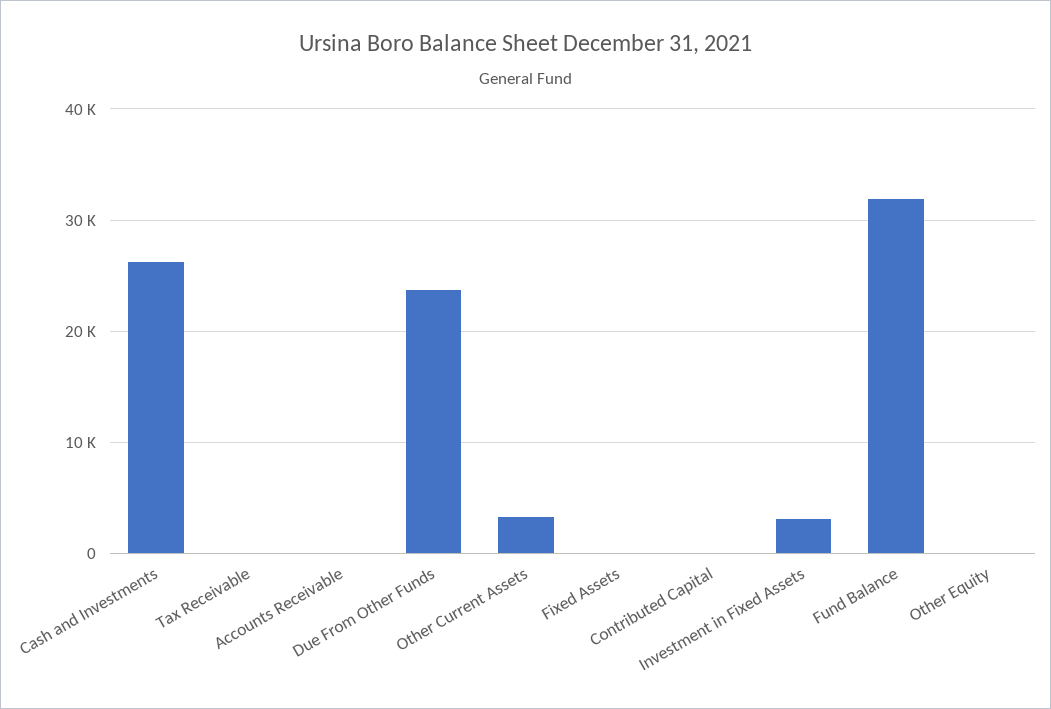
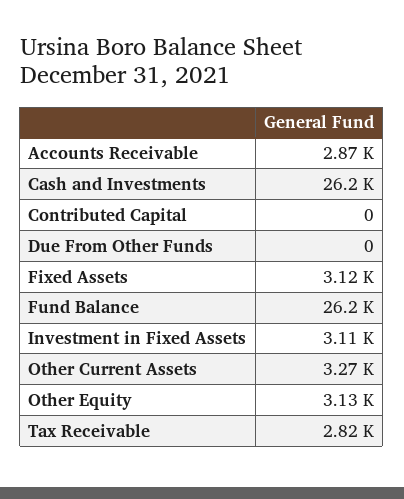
Tax Receivable: 0 -> 2820
Accounts Receivable: 0 -> 2870
Due From Other Funds: 24000 -> 0
Fixed Assets: 0 -> 3120
Fund Balance: 32000 -> 26200
Other Equity: 0 -> 3130

